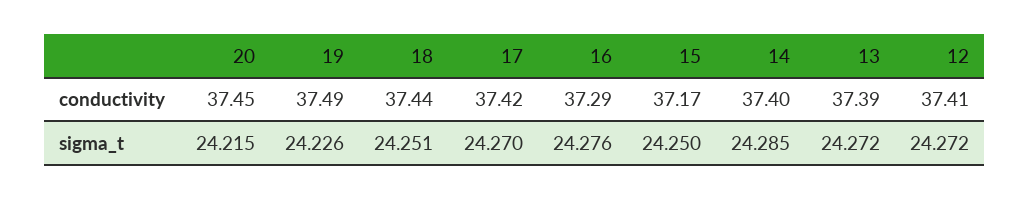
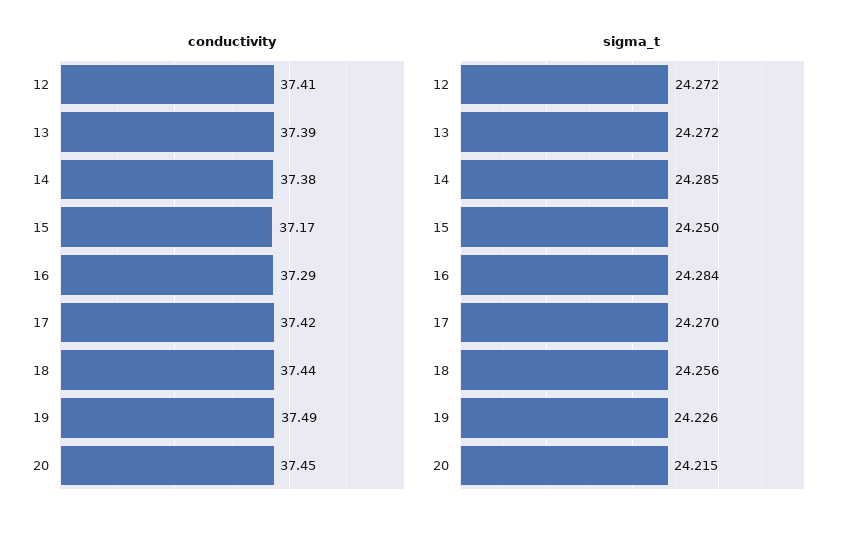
conductivity, 14: 37.4 -> 37.38
sigma_t, 18: 24.251 -> 24.256
sigma_t, 16: 24.276 -> 24.284

